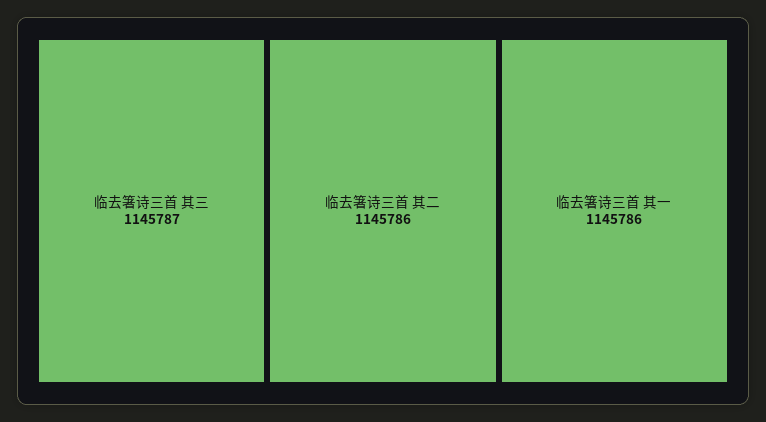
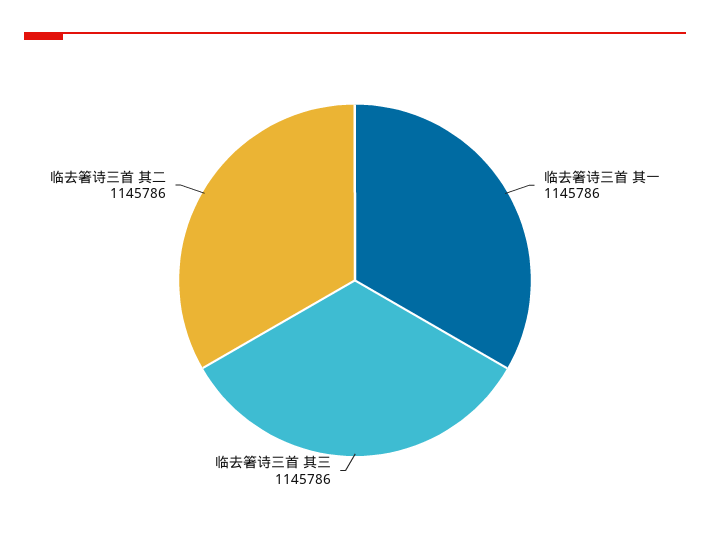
临去箸诗三首 其三: 1145787 -> 1145786

